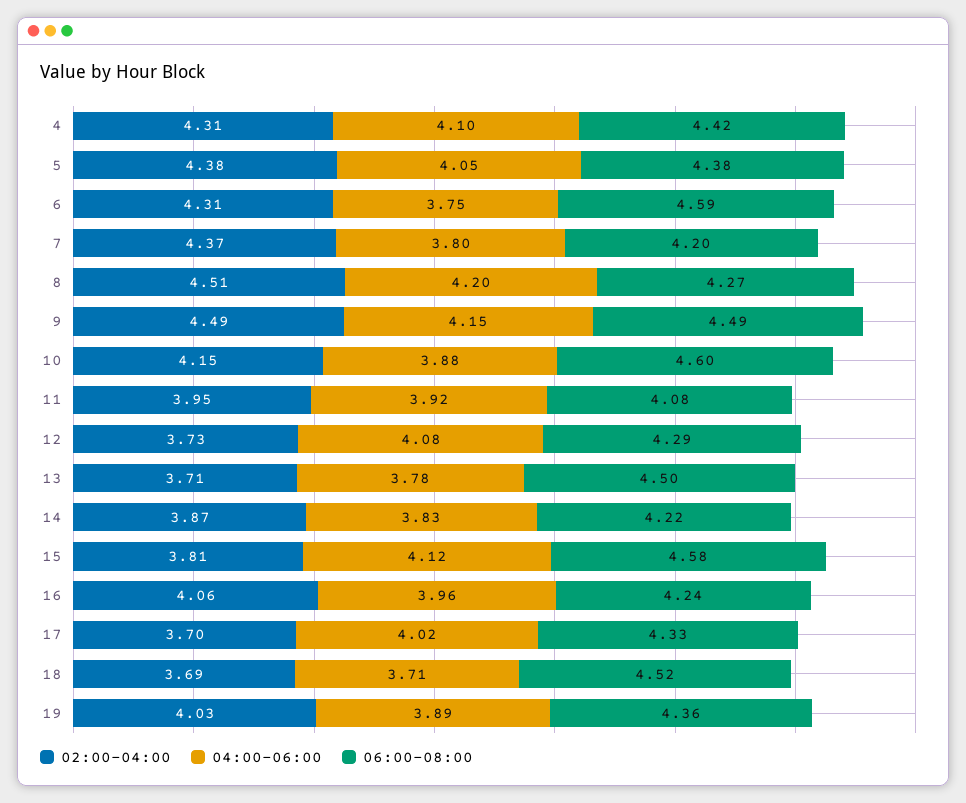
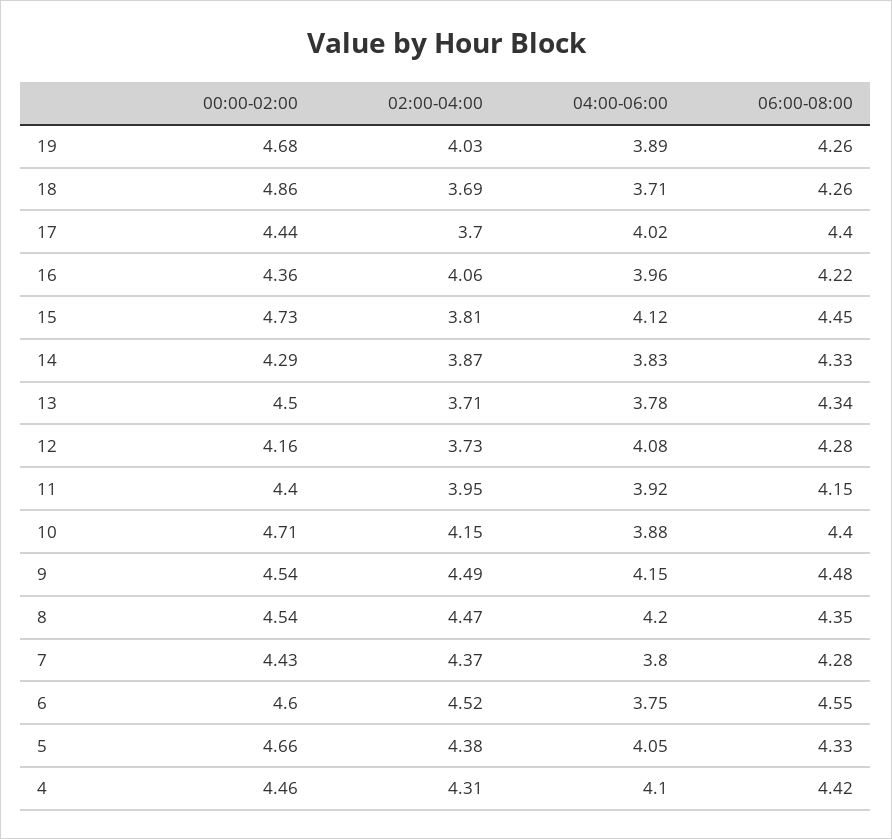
06:00-08:00, 5: 4.38 -> 4.33
02:00-04:00, 6: 4.31 -> 4.52
06:00-08:00, 6: 4.59 -> 4.55
06:00-08:00, 7: 4.2 -> 4.28
02:00-04:00, 8: 4.51 -> 4.47
06:00-08:00, 8: 4.27 -> 4.35
06:00-08:00, 9: 4.49 -> 4.48
06:00-08:00, 10: 4.6 -> 4.4
06:00-08:00, 11: 4.08 -> 4.15
06:00-08:00, 12: 4.29 -> 4.28
06:00-08:00, 13: 4.5 -> 4.34
06:00-08:00, 14: 4.22 -> 4.33
06:00-08:00, 15: 4.58 -> 4.45
06:00-08:00, 16: 4.24 -> 4.22
06:00-08:00, 17: 4.33 -> 4.4
06:00-08:00, 18: 4.52 -> 4.26
06:00-08:00, 19: 4.36 -> 4.26
00:00-02:00, 19: none -> 4.68
00:00-02:00, 18: none -> 4.86
00:00-02:00, 17: none -> 4.44
00:00-02:00, 16: none -> 4.36
00:00-02:00, 15: none -> 4.73
00:00-02:00, 14: none -> 4.29
00:00-02:00, 13: none -> 4.5
00:00-02:00, 12: none -> 4.16
00:00-02:00, 11: none -> 4.4
00:00-02:00, 10: none -> 4.71
00:00-02:00, 9: none -> 4.54
00:00-02:00, 8: none -> 4.54
00:00-02:00, 7: none -> 4.43
00:00-02:00, 6: none -> 4.6
00:00-02:00, 5: none -> 4.66
00:00-02:00, 4: none -> 4.46

